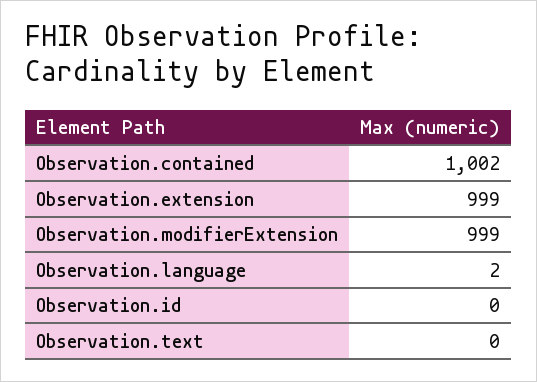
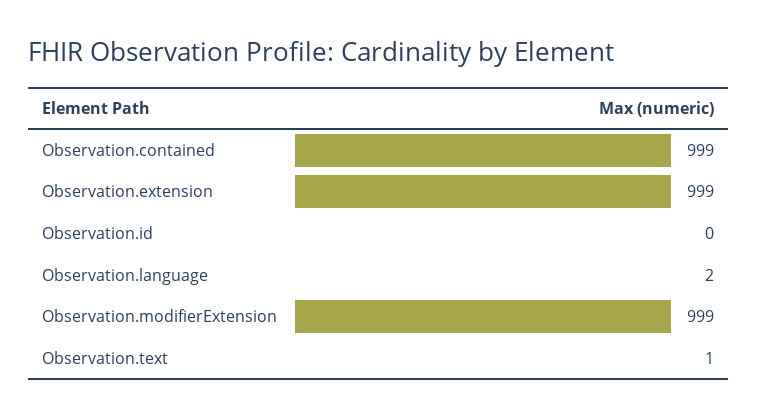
Observation.contained: 1002 -> 999
Observation.text: 0 -> 1

